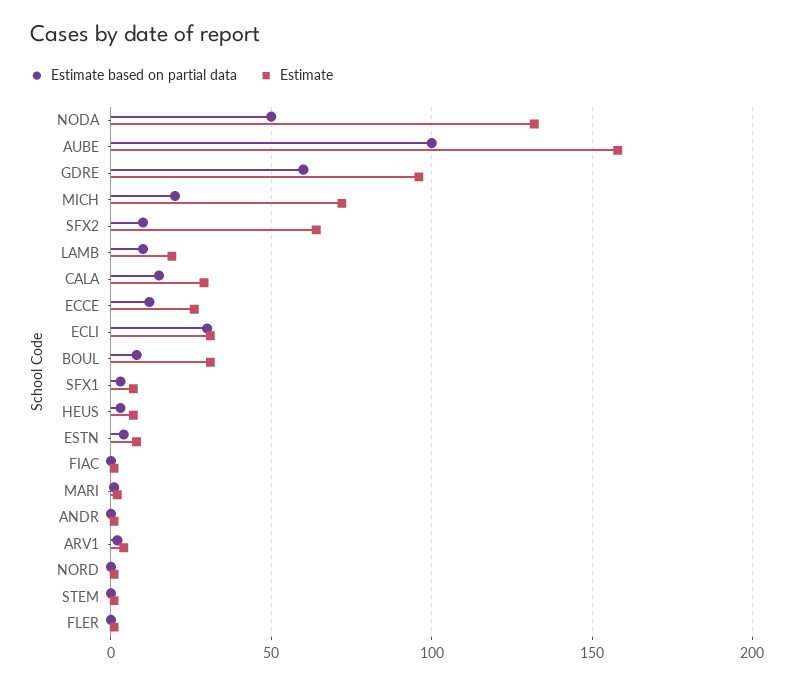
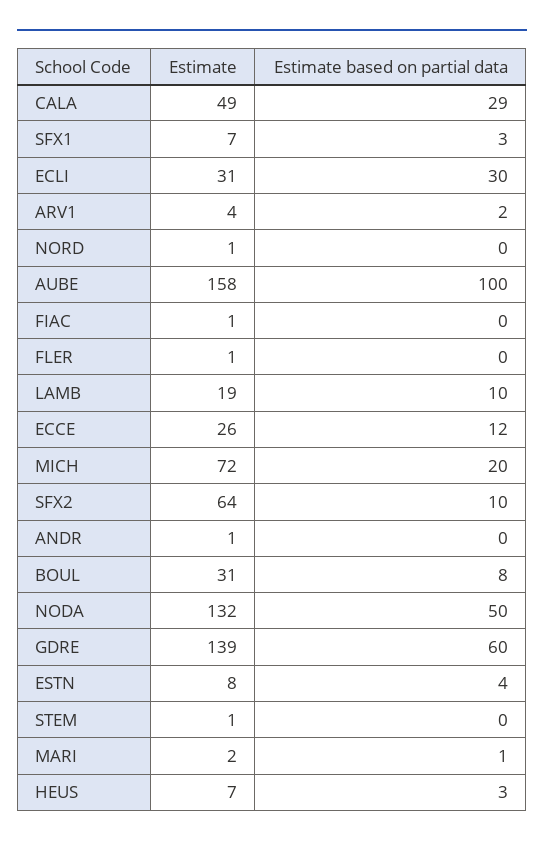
Estimate, GDRE: 95 -> 139
Estimate based on partial data, CALA: 15 -> 29
Estimate, CALA: 30 -> 49

